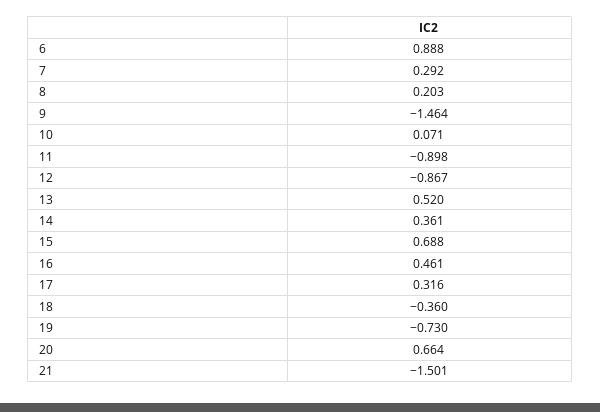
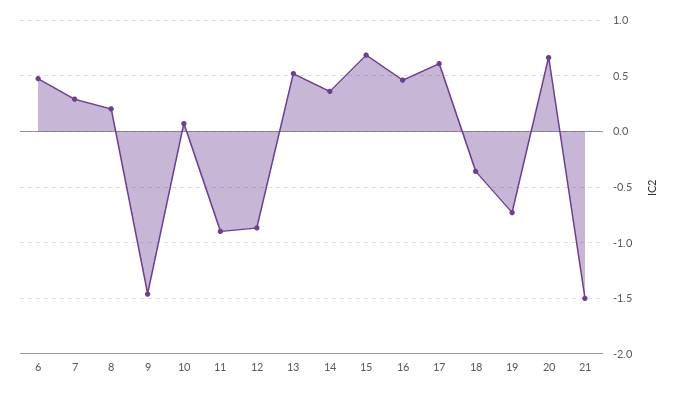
6: 0.888 -> 0.5
17: 0.316 -> 0.6

